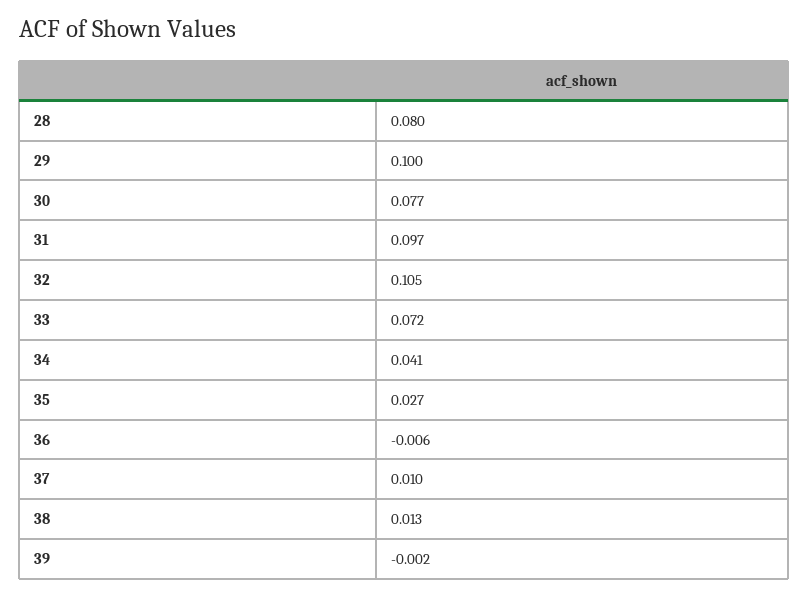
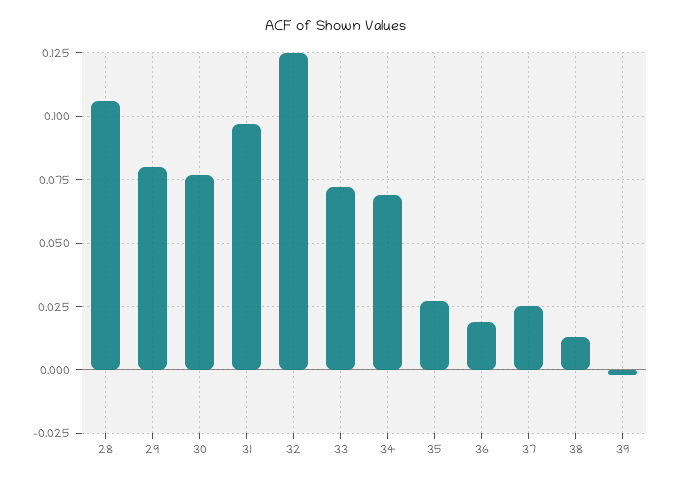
28: 0.08 -> 0.105
29: 0.1 -> 0.08
32: 0.105 -> 0.125
34: 0.041 -> 0.07
36: -0.006 -> 0.02
37: 0.01 -> 0.025

